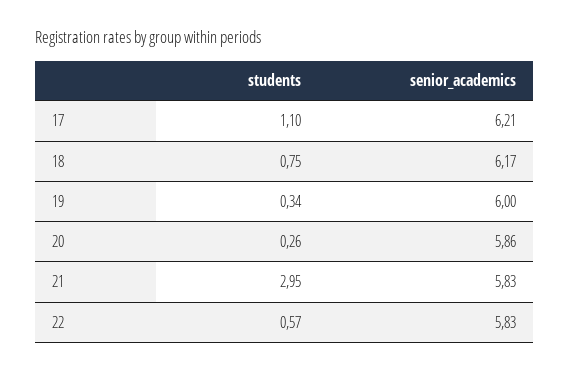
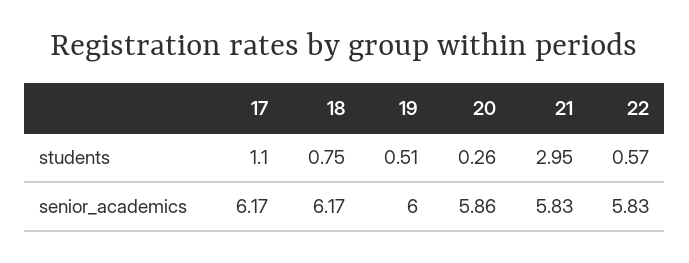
senior_academics, 17: 6.21 -> 6.17
students, 19: 0.34 -> 0.51

